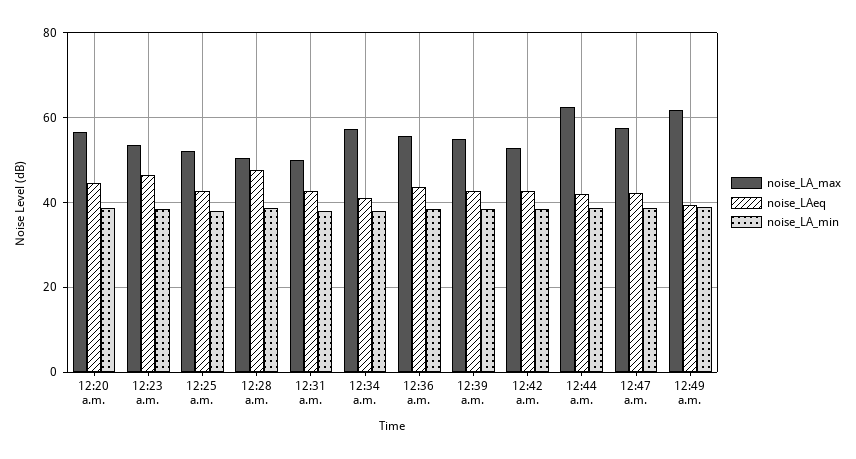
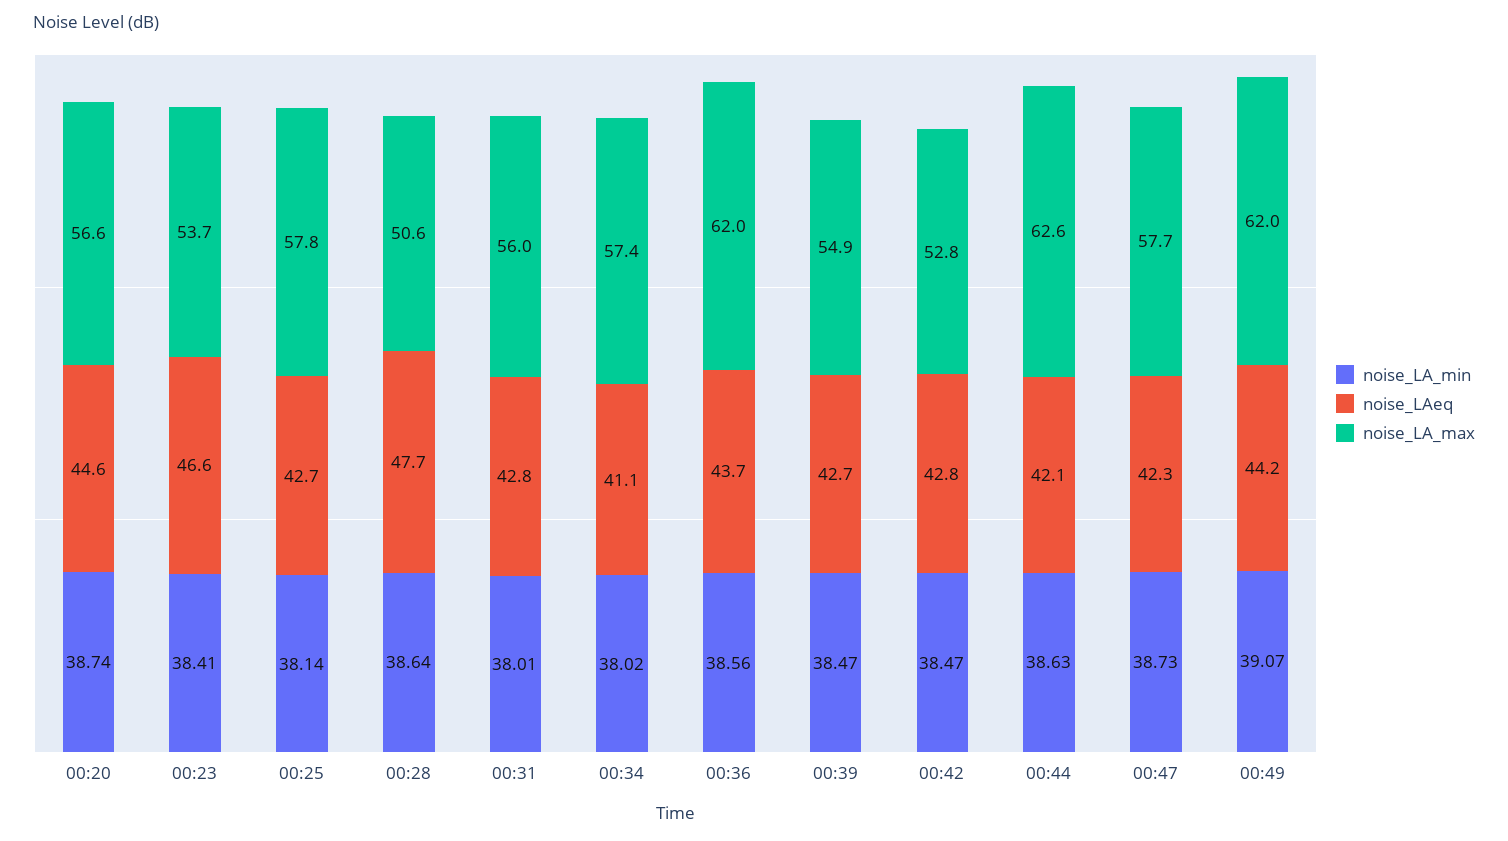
noise_LA_max, 12:25 a.m.: 52 -> 57.8
noise_LA_max, 12:31 a.m.: 50 -> 56
noise_LA_max, 12:36 a.m.: 56 -> 62
noise_LAeq, 12:49 a.m.: 40 -> 44.2

